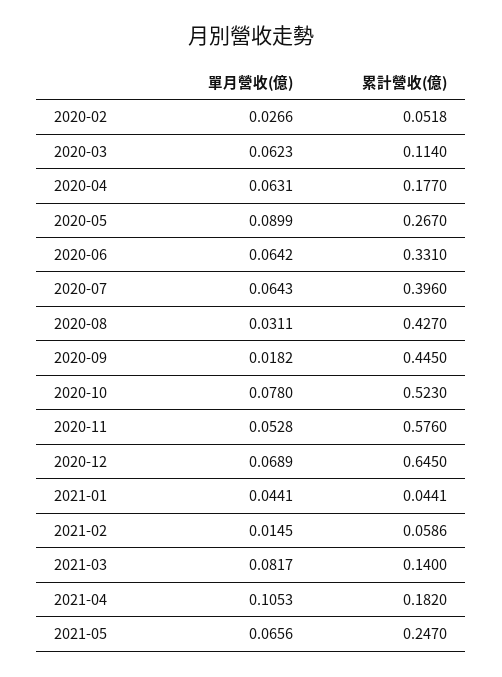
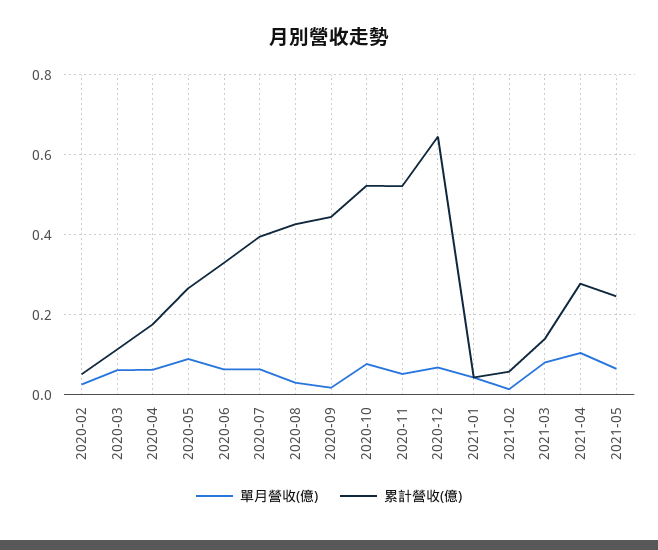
累計營收(億), 2020-11: 0.576 -> 0.52
累計營收(億), 2021-04: 0.182 -> 0.28

